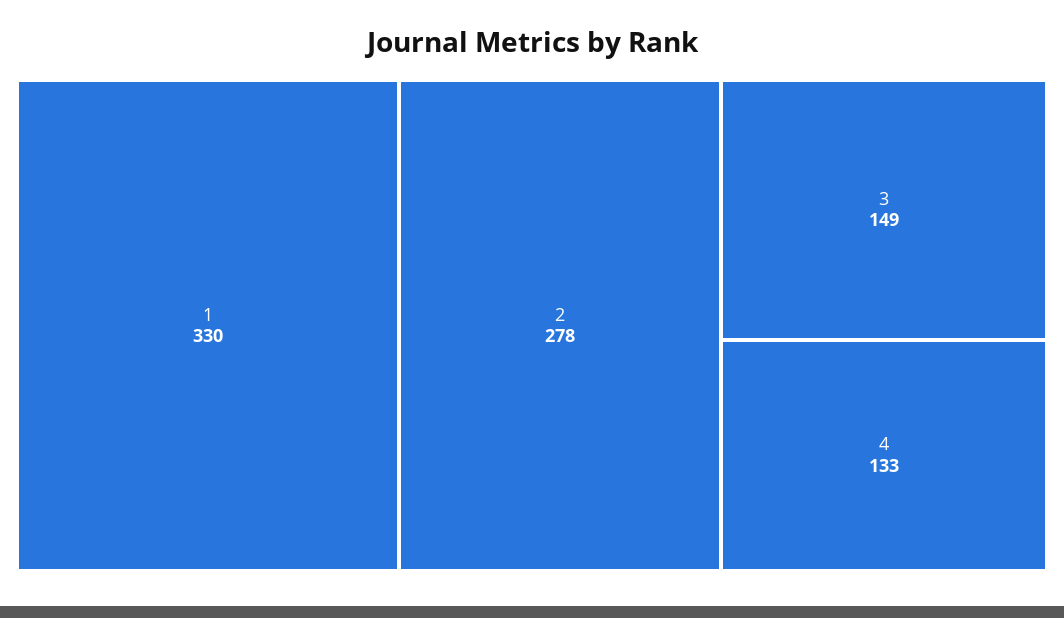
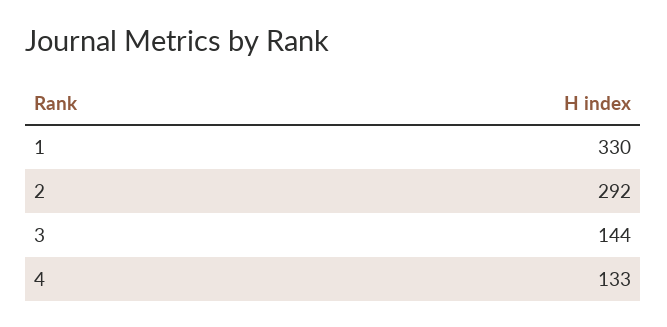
2: 278 -> 292
3: 149 -> 144

